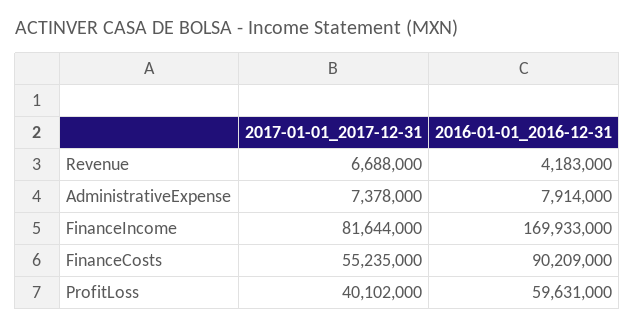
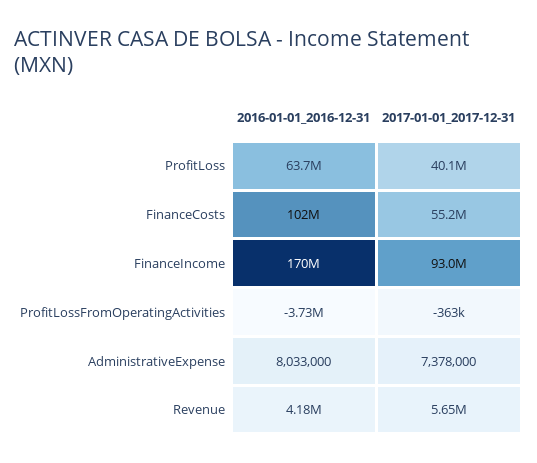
2017-01-01_2017-12-31, Revenue: 6688000 -> 5650000
2016-01-01_2016-12-31, AdministrativeExpense: 7914000 -> 8033000
2017-01-01_2017-12-31, FinanceIncome: 81644000 -> 93000000
2016-01-01_2016-12-31, FinanceCosts: 90209000 -> 102000000
2016-01-01_2016-12-31, ProfitLoss: 59631000 -> 63700000
2016-01-01_2016-12-31, ProfitLossFromOperatingActivities: none -> -3730000
2017-01-01_2017-12-31, ProfitLossFromOperatingActivities: none -> -363000

